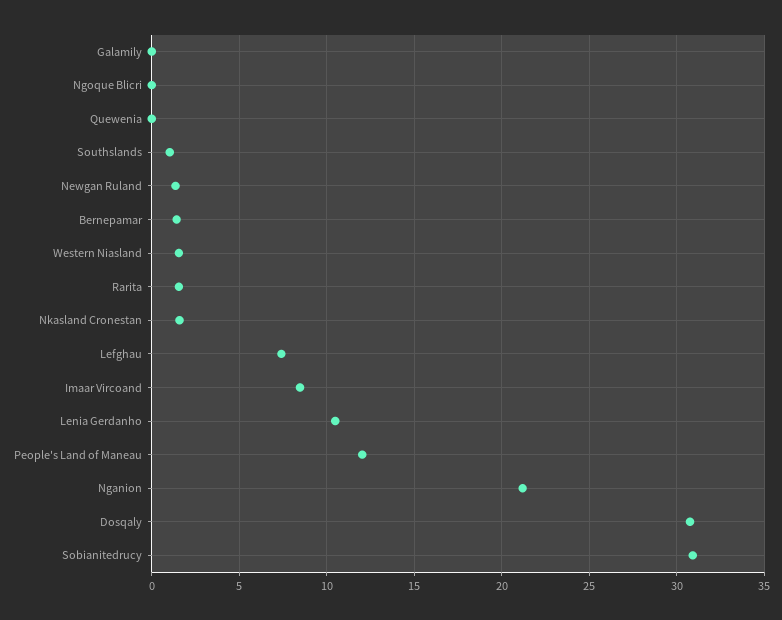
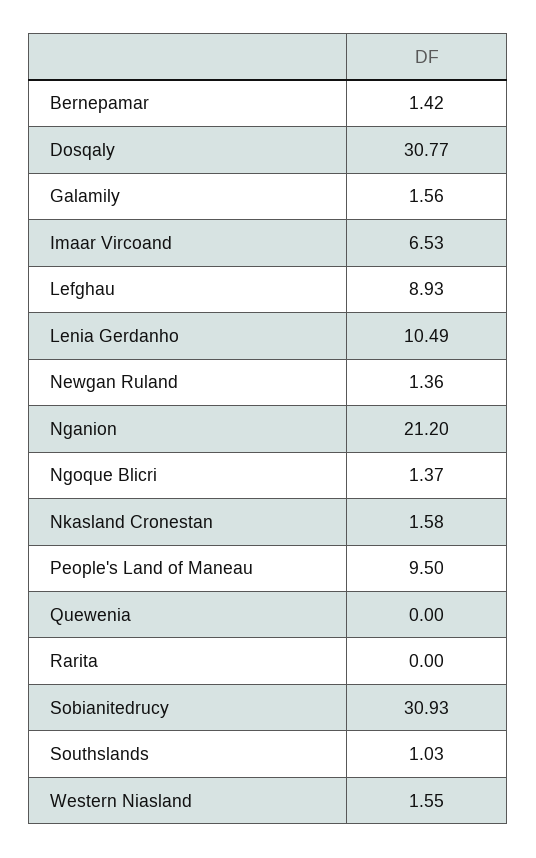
Galamily: 0 -> 1.56
Ngoque Blicri: 0 -> 1.37
Rarita: 1.5 -> 0
Lefghau: 7.5 -> 8.93
Imaar Vircoand: 8.5 -> 6.53
People's Land of Maneau: 12 -> 9.5

